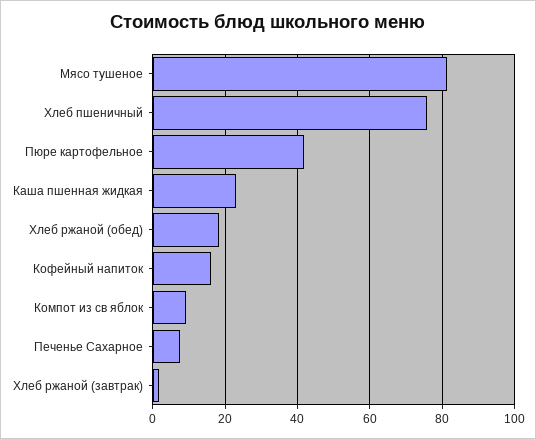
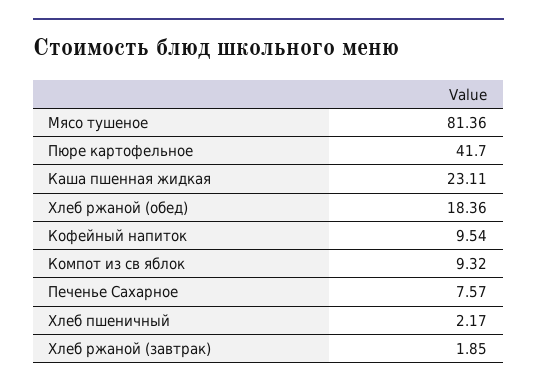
Хлеб пшеничный: 76 -> 2.17
Кофейный напиток: 16 -> 9.54

